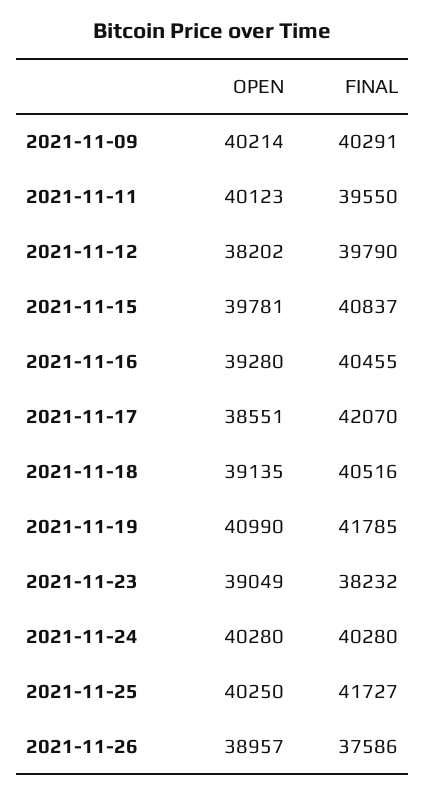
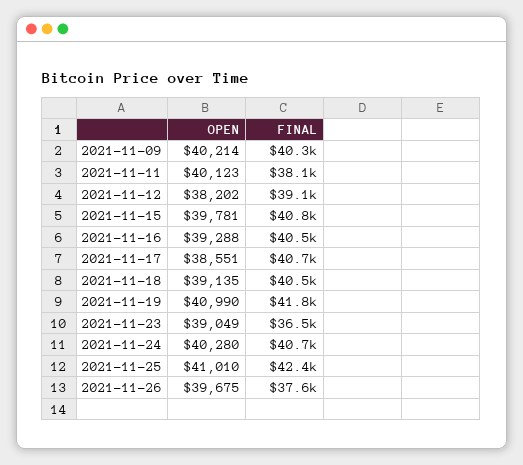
FINAL, 2021-11-11: 39550 -> 38100
FINAL, 2021-11-12: 39790 -> 39100
OPEN, 2021-11-16: 39280 -> 39288
FINAL, 2021-11-17: 42070 -> 40700
FINAL, 2021-11-23: 38232 -> 36500
FINAL, 2021-11-24: 40280 -> 40700
OPEN, 2021-11-25: 40250 -> 41010
FINAL, 2021-11-25: 41727 -> 42400
OPEN, 2021-11-26: 38957 -> 39675

